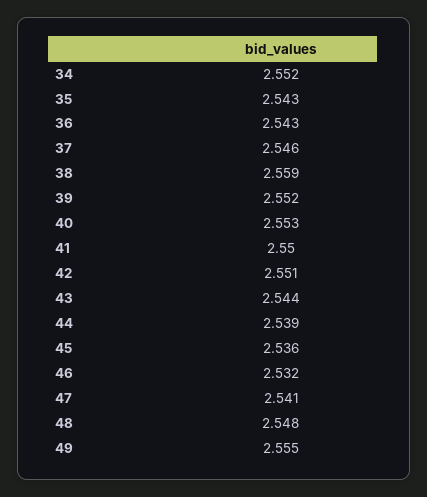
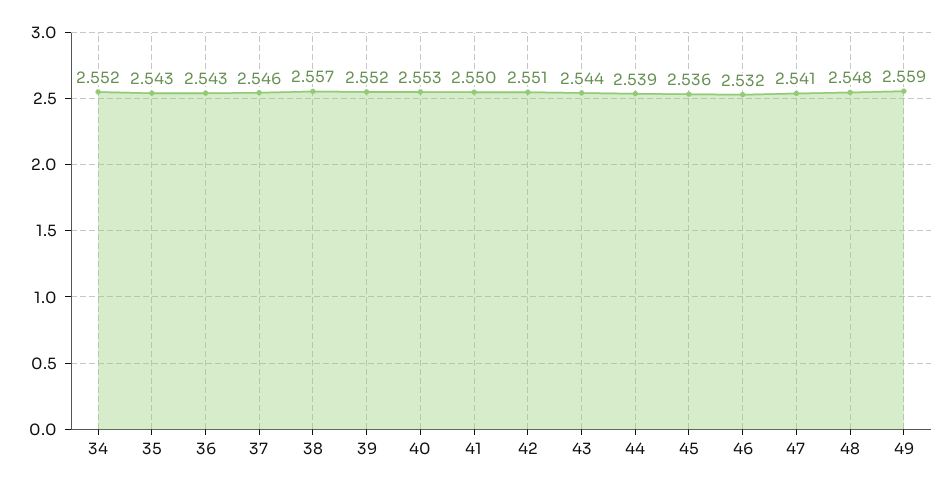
38: 2.559 -> 2.557
49: 2.555 -> 2.559

